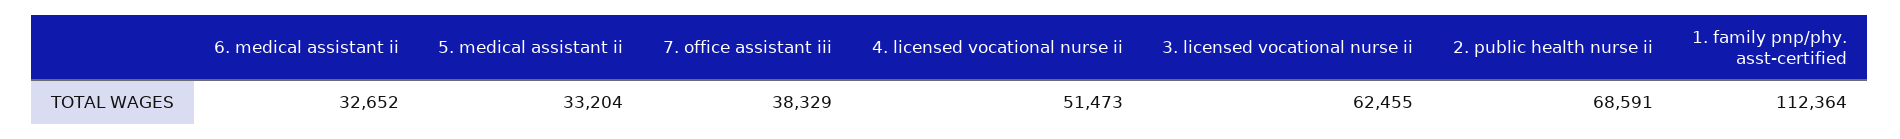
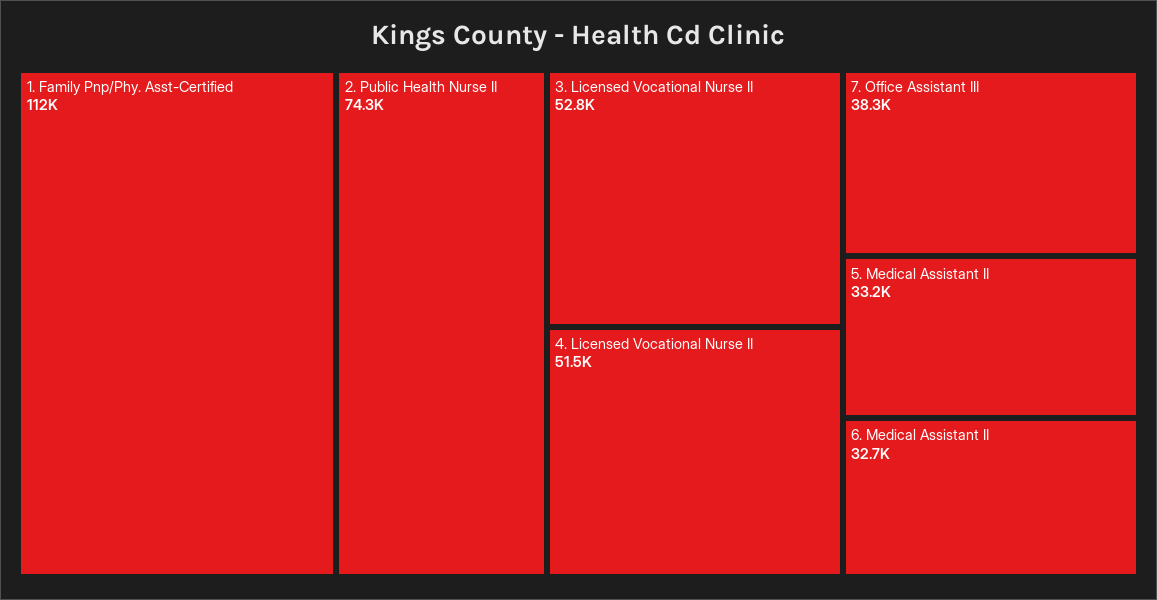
3. licensed vocational nurse ii: 62455 -> 52800
2. public health nurse ii: 68591 -> 74300

